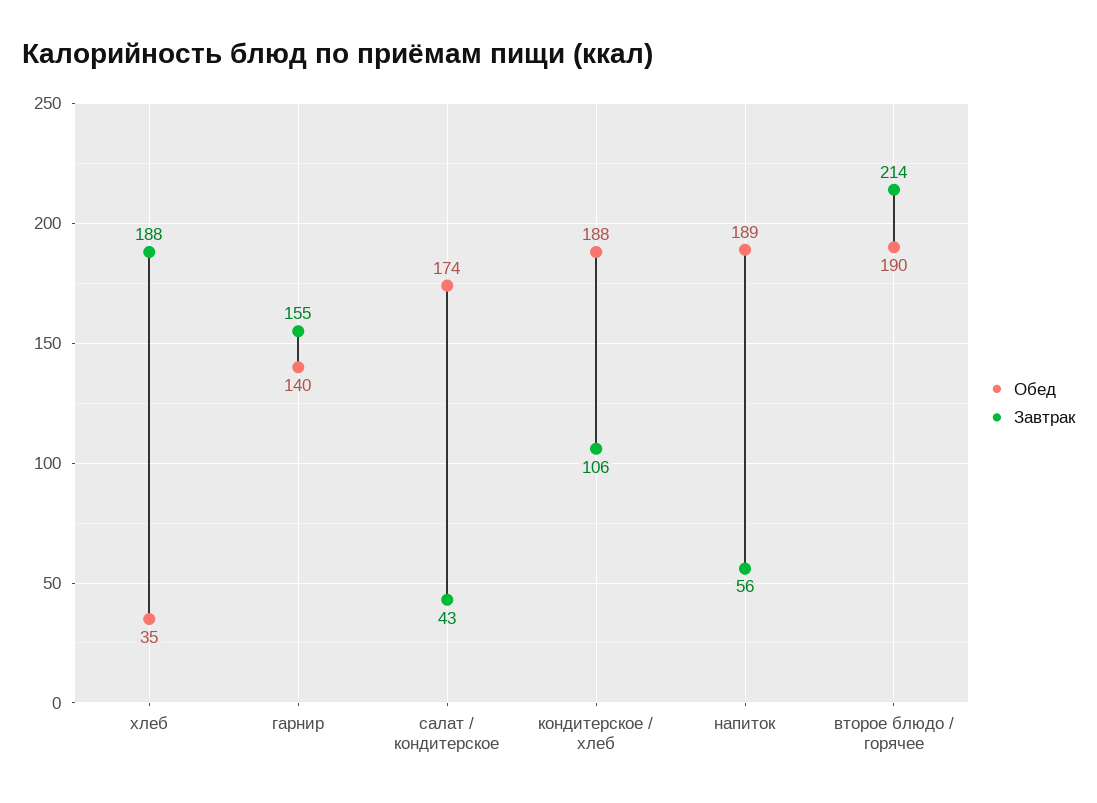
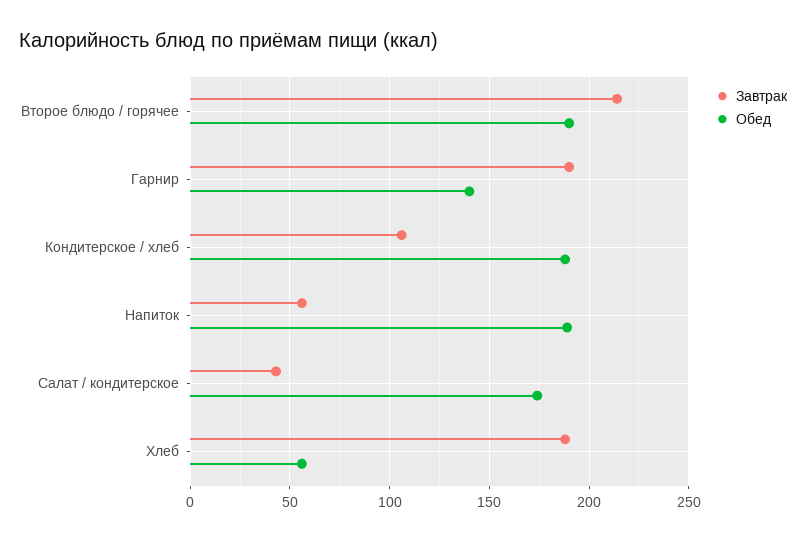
Обед, хлеб: 35 -> 55
Завтрак, гарнир: 155 -> 190

